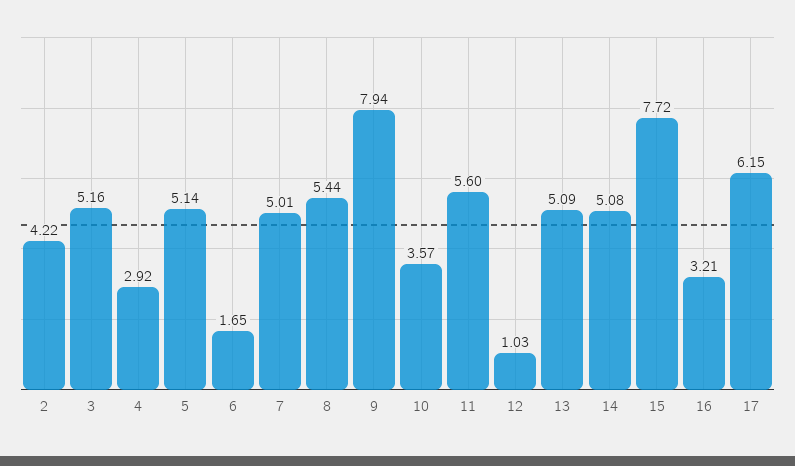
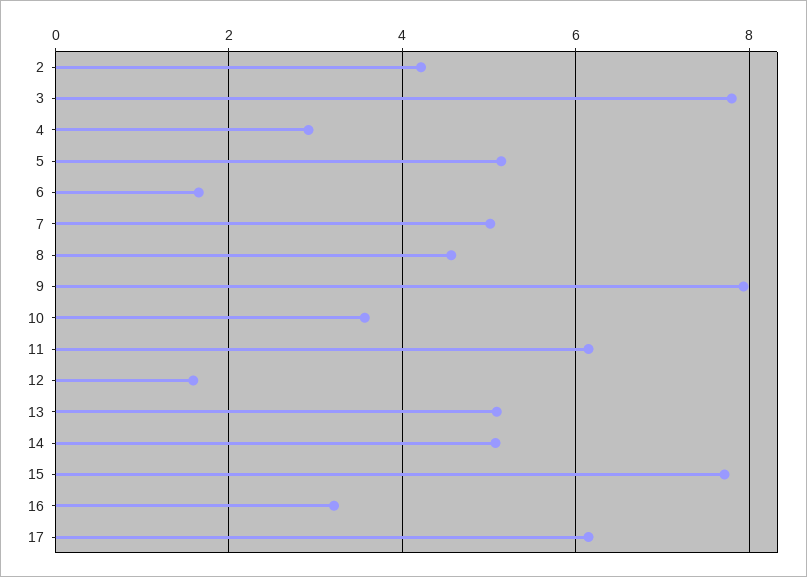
3: 5.16 -> 7.8
8: 5.44 -> 4.6
11: 5.6 -> 6.2
12: 1.03 -> 1.6

